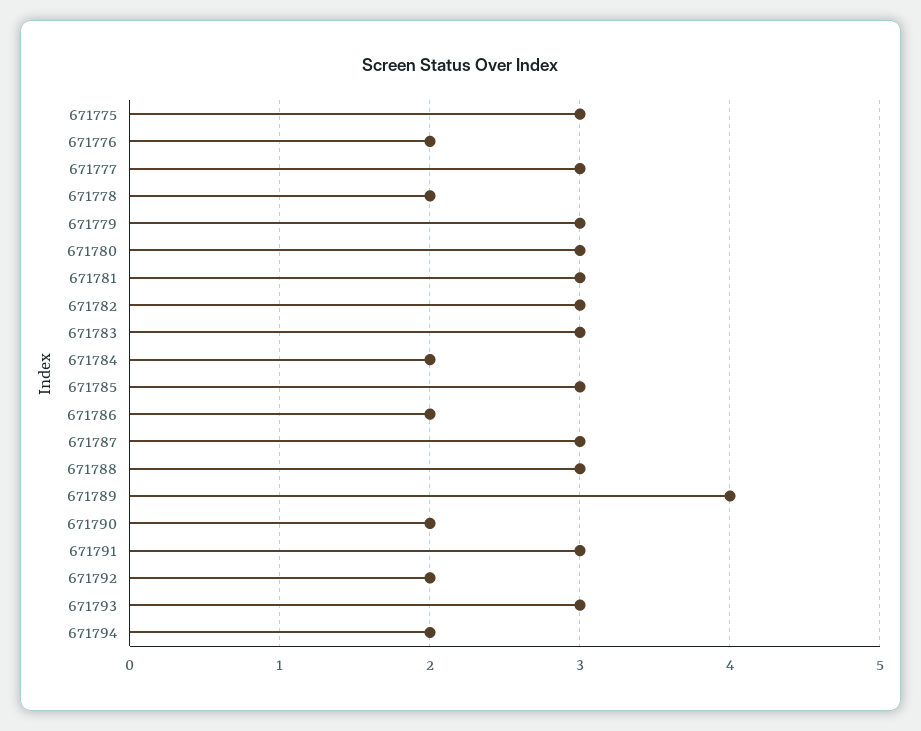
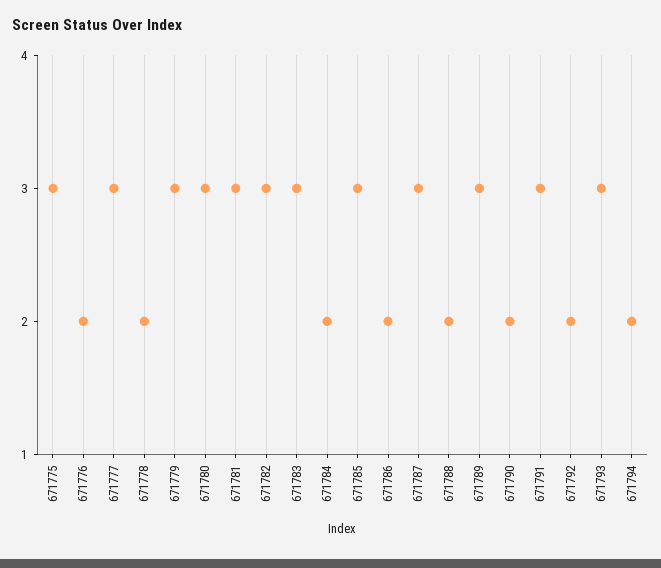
671788: 3 -> 2
671789: 4 -> 3

